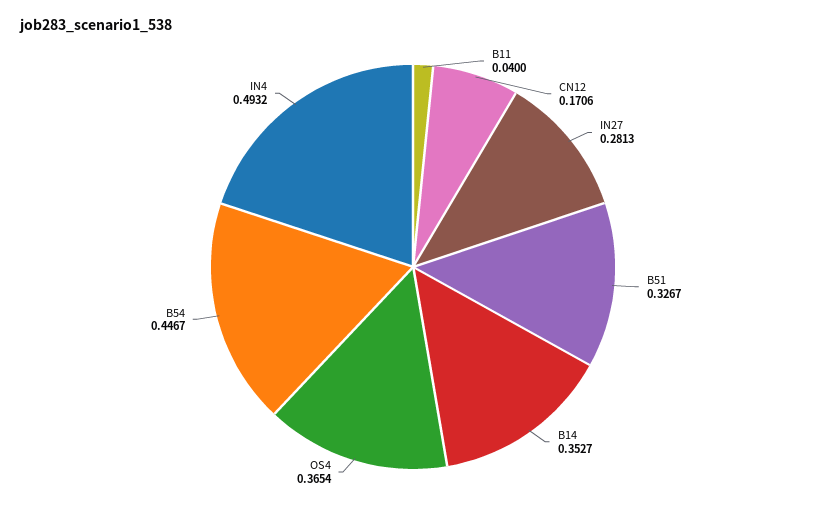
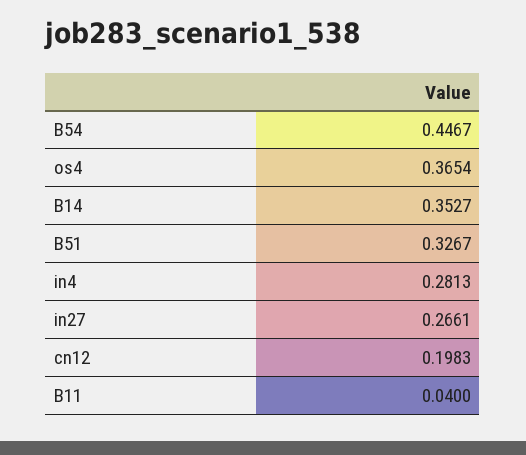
CN12: 0.1706 -> 0.1983
IN27: 0.2813 -> 0.2661
IN4: 0.4932 -> 0.2813

